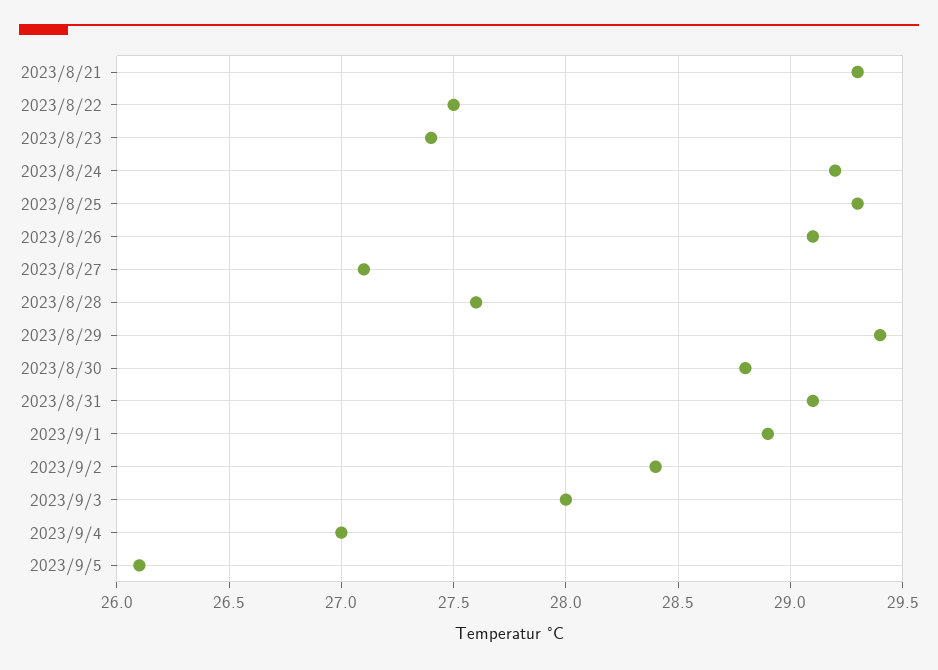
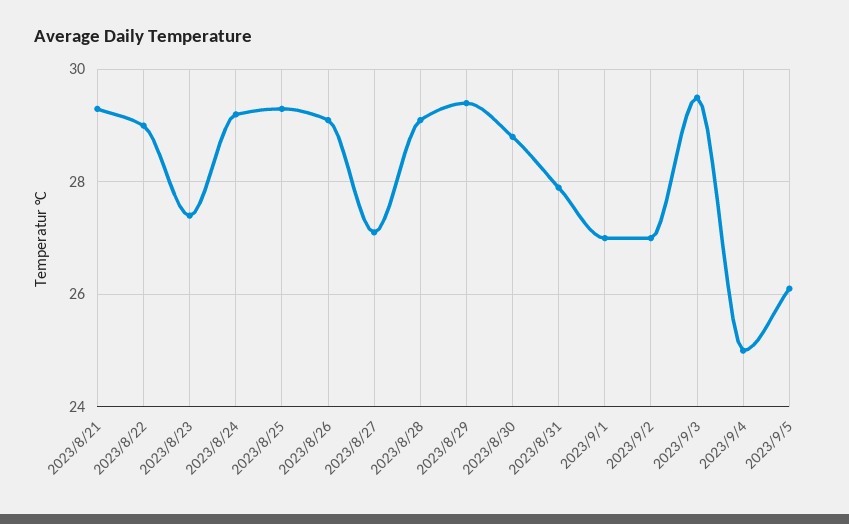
2023/8/22: 27.5 -> 29
2023/8/28: 27.6 -> 29
2023/8/31: 29.1 -> 28
2023/9/1: 28.9 -> 27
2023/9/2: 28.4 -> 27
2023/9/3: 28 -> 29.5
2023/9/4: 27 -> 25

